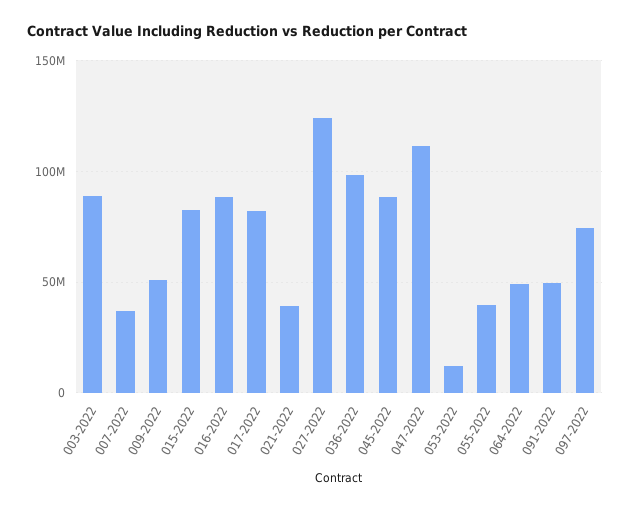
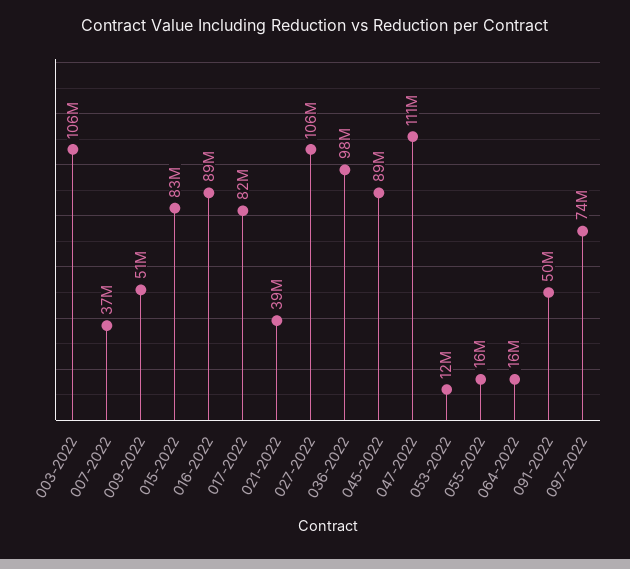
003-2022: 90000000 -> 106000000
027-2022: 125000000 -> 106000000
055-2022: 40000000 -> 16000000
064-2022: 50000000 -> 16000000

